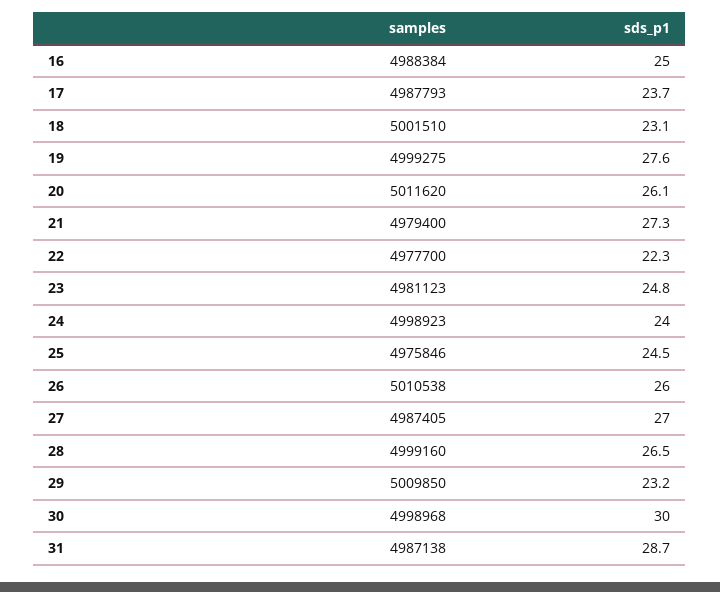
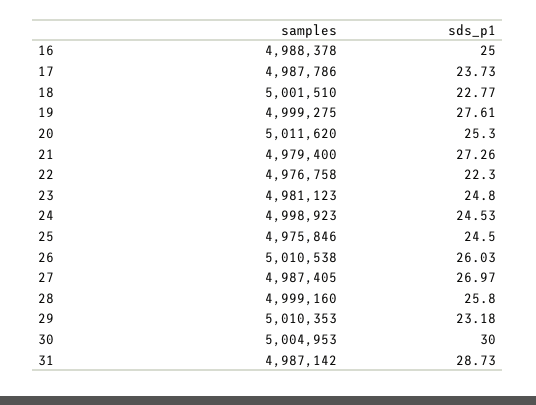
samples, 16: 4988384 -> 4988378
samples, 17: 4987793 -> 4987786
sds_p1, 18: 23.1 -> 22.77
sds_p1, 20: 26.1 -> 25.3
samples, 22: 4977700 -> 4976758
sds_p1, 24: 24 -> 24.53
sds_p1, 28: 26.5 -> 25.8
samples, 29: 5009850 -> 5010353
samples, 30: 4998968 -> 5004953
samples, 31: 4987138 -> 4987142

